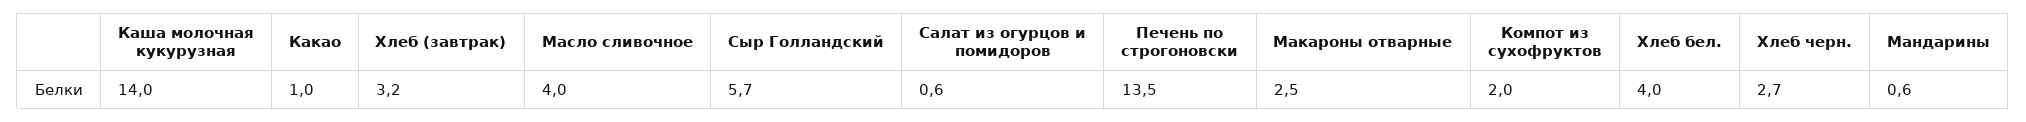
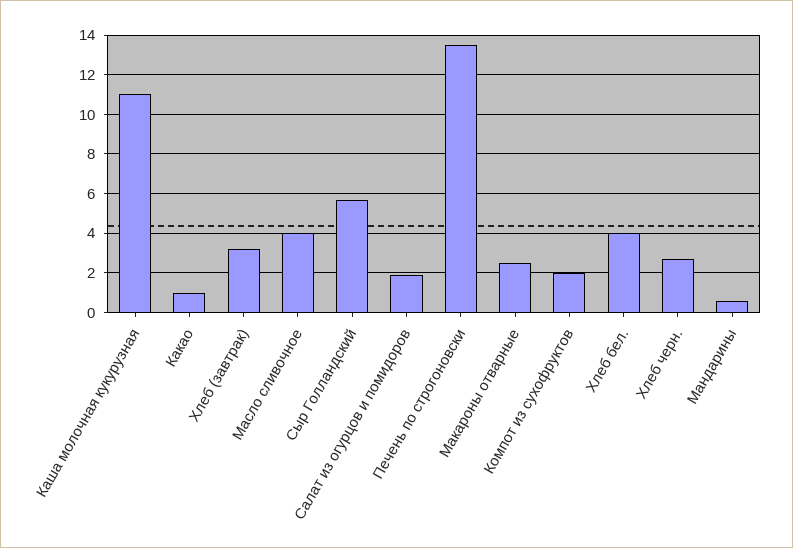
Каша молочная кукурузная: 14 -> 11
Салат из огурцов и помидоров: 0.6 -> 2

